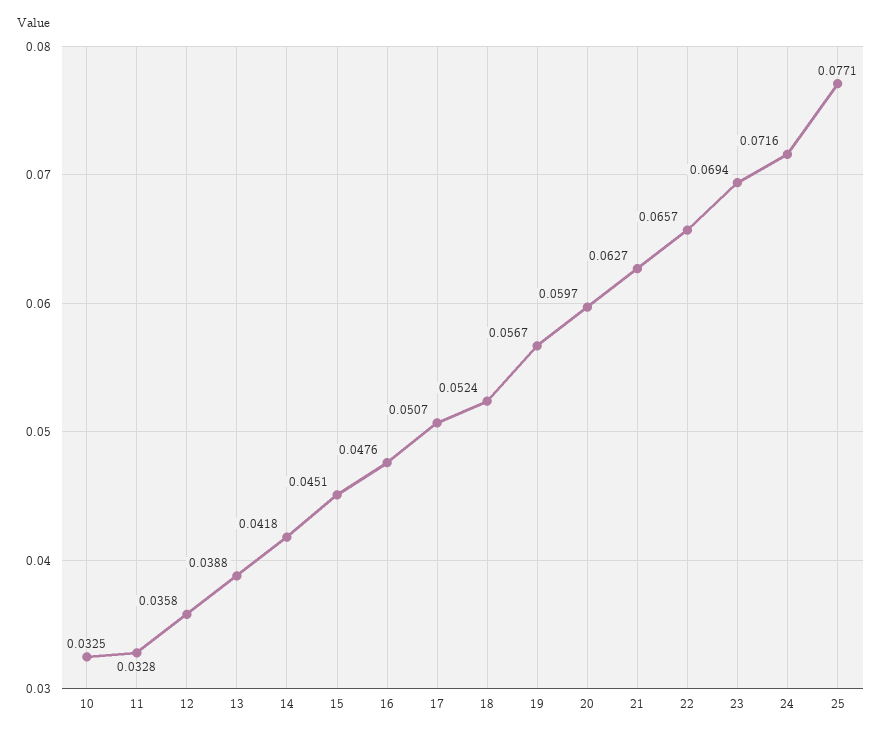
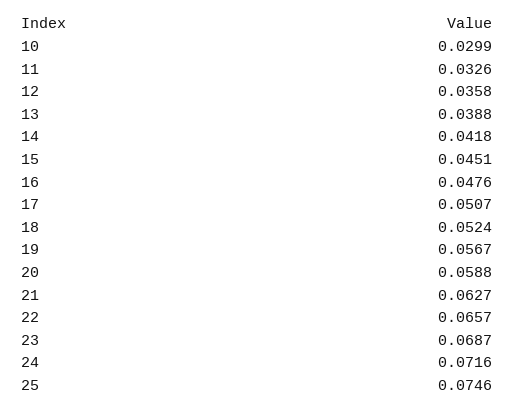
10: 0.0325 -> 0.0299
11: 0.0328 -> 0.0326
20: 0.0597 -> 0.0588
23: 0.0694 -> 0.0687
25: 0.0771 -> 0.0746

